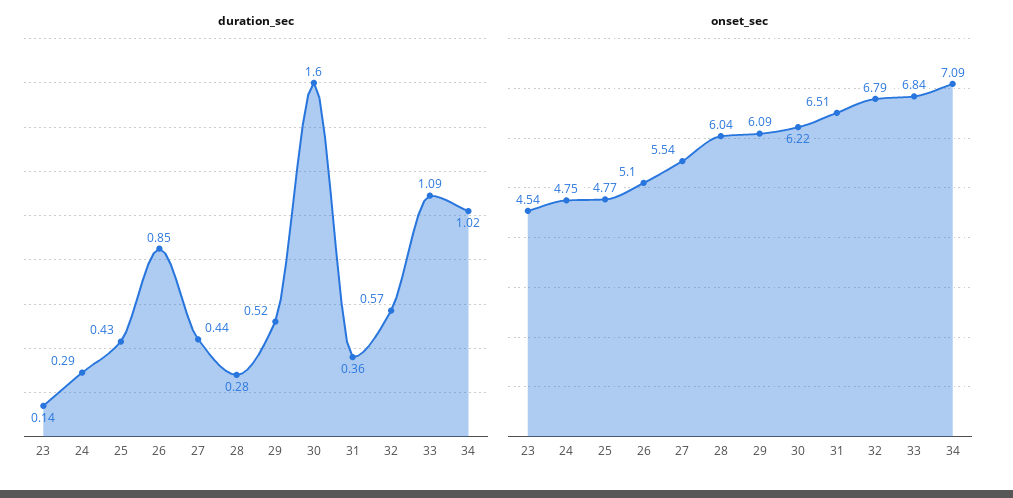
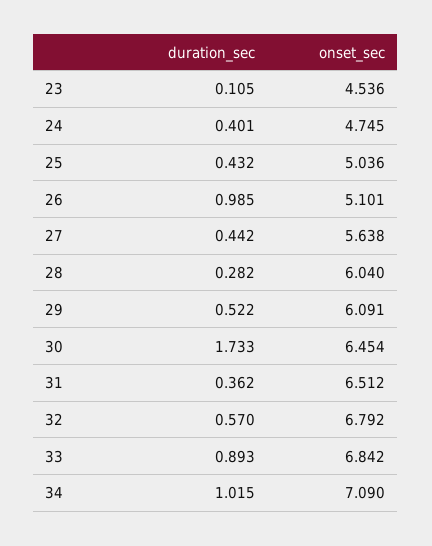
duration_sec, 23: 0.14 -> 0.105
duration_sec, 24: 0.29 -> 0.401
duration_sec, 26: 0.85 -> 0.985
duration_sec, 30: 1.6 -> 1.733
duration_sec, 33: 1.09 -> 0.893
onset_sec, 25: 4.77 -> 5.036
onset_sec, 27: 5.54 -> 5.638
onset_sec, 30: 6.22 -> 6.454

